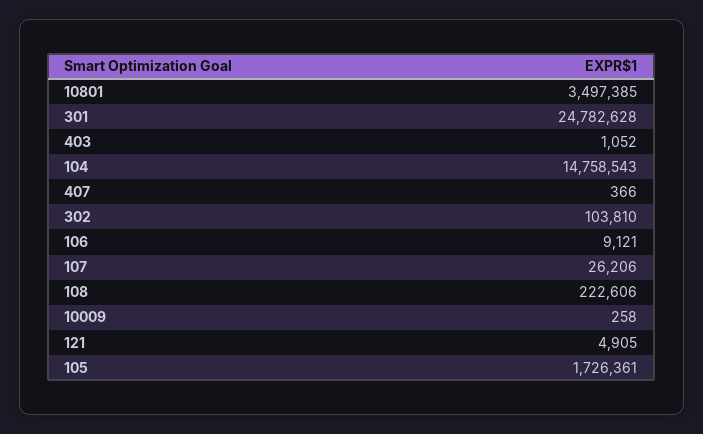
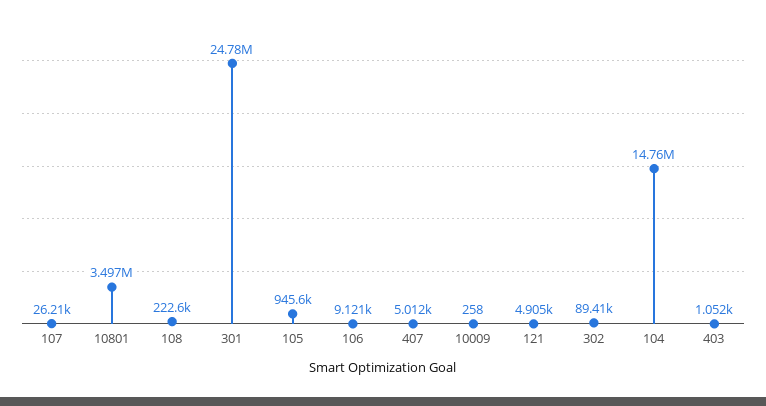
407: 366 -> 5012
302: 103810 -> 89410
105: 1726361 -> 945600

